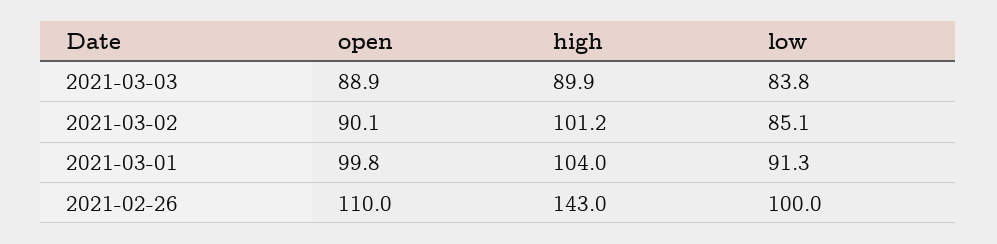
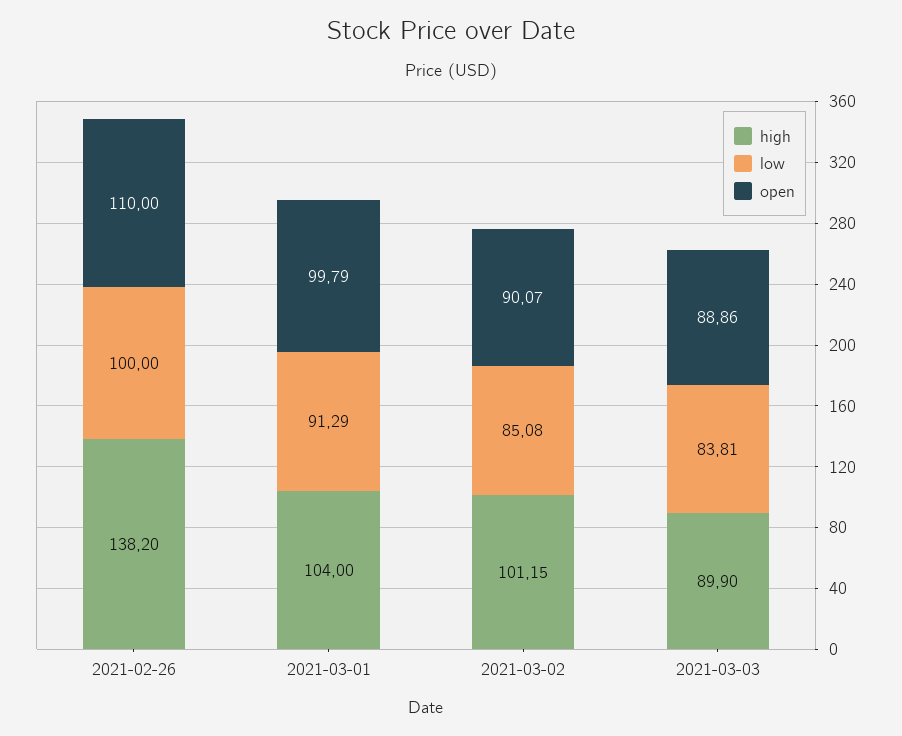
high, 2021-02-26: 143 -> 138.2

